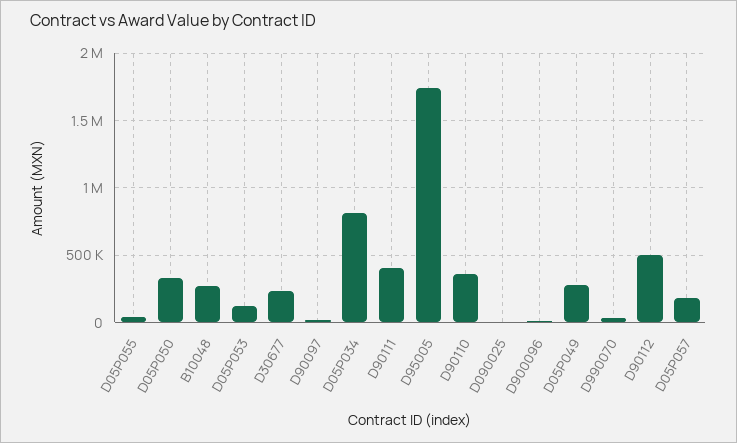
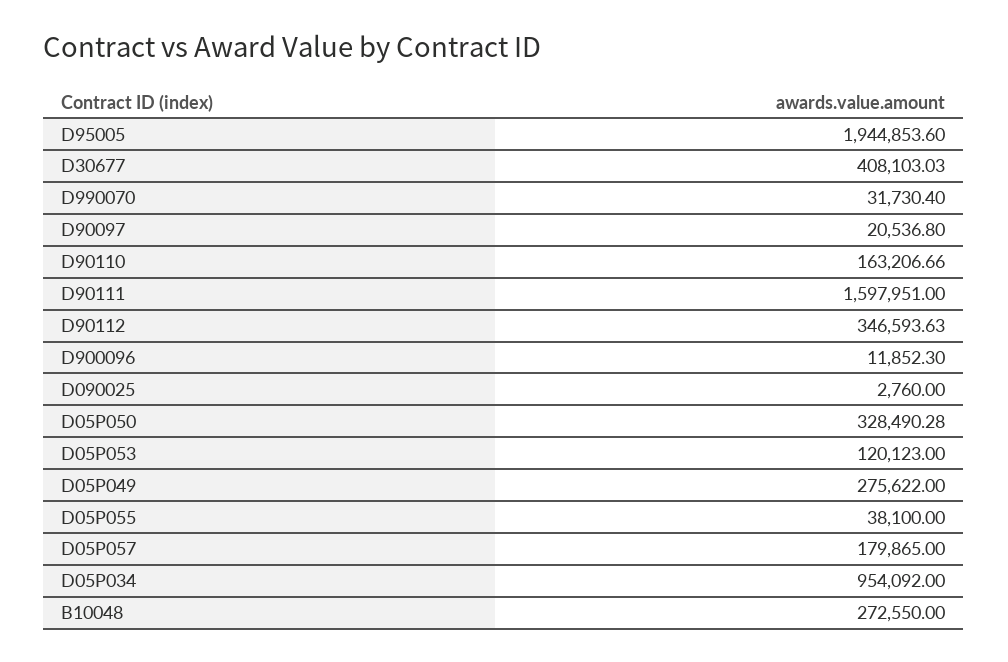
D30677: 250000 -> 408103.03
D05P034: 800000 -> 954092
D90111: 400000 -> 1597951
D95005: 1750000 -> 1944853.6
D90110: 350000 -> 163206.66
D90112: 500000 -> 346593.63

